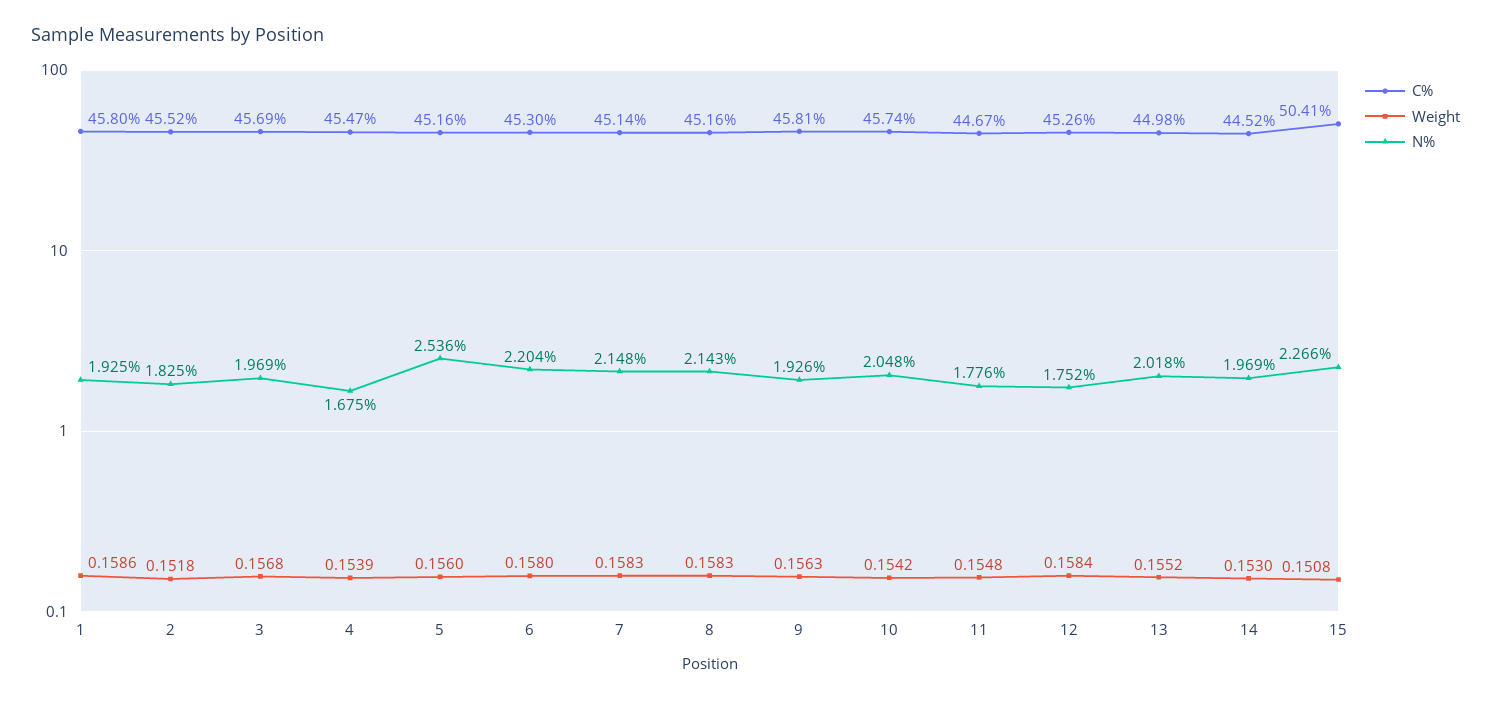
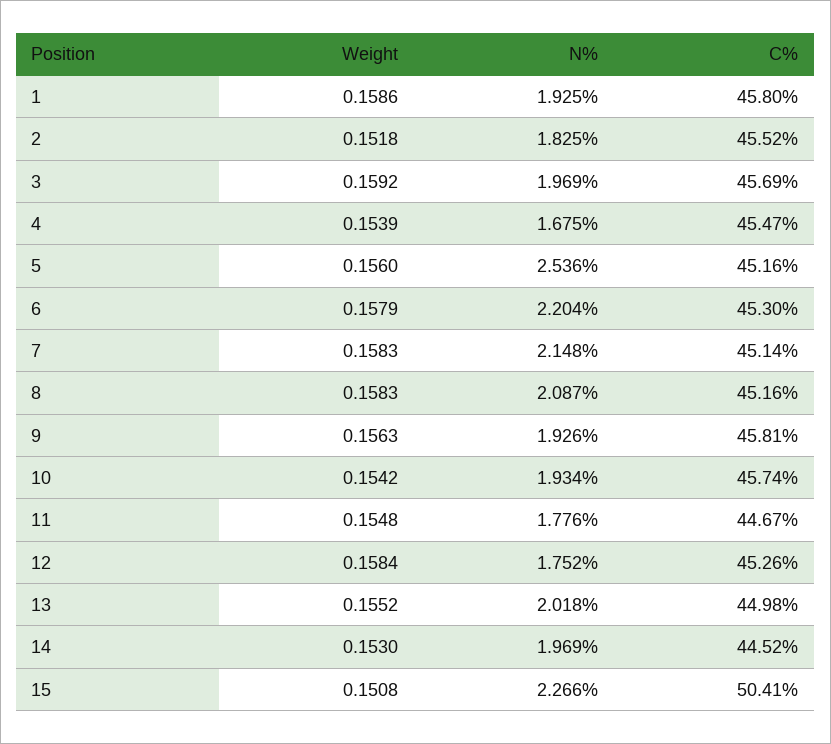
Weight, 3: 0.1568 -> 0.1592
Weight, 6: 0.158 -> 0.1579
N%, 8: 2.143 -> 2.087
N%, 10: 2.048 -> 1.934

